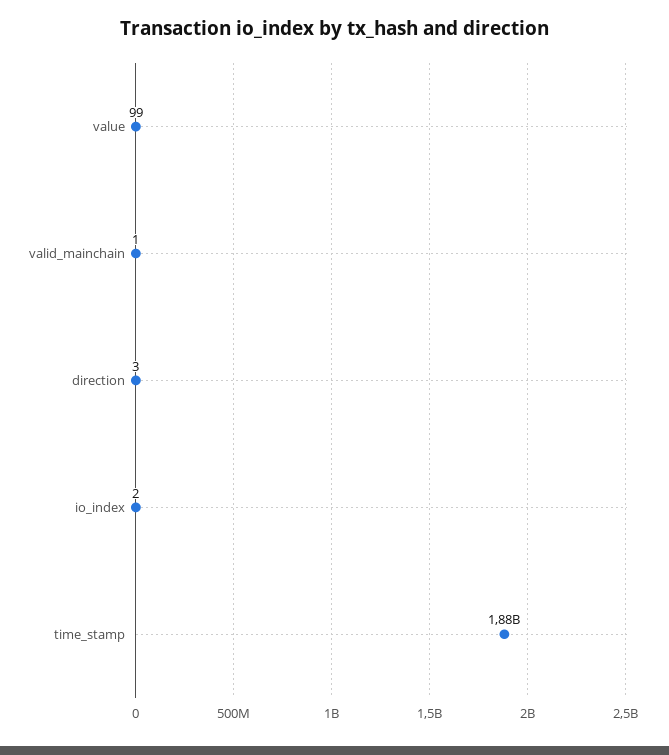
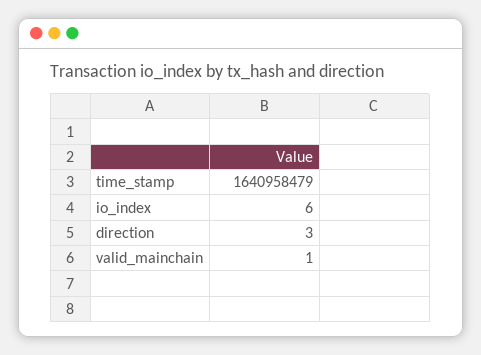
value: 99 -> none
io_index: 2 -> 6
time_stamp: 1880000000 -> 1640958479

